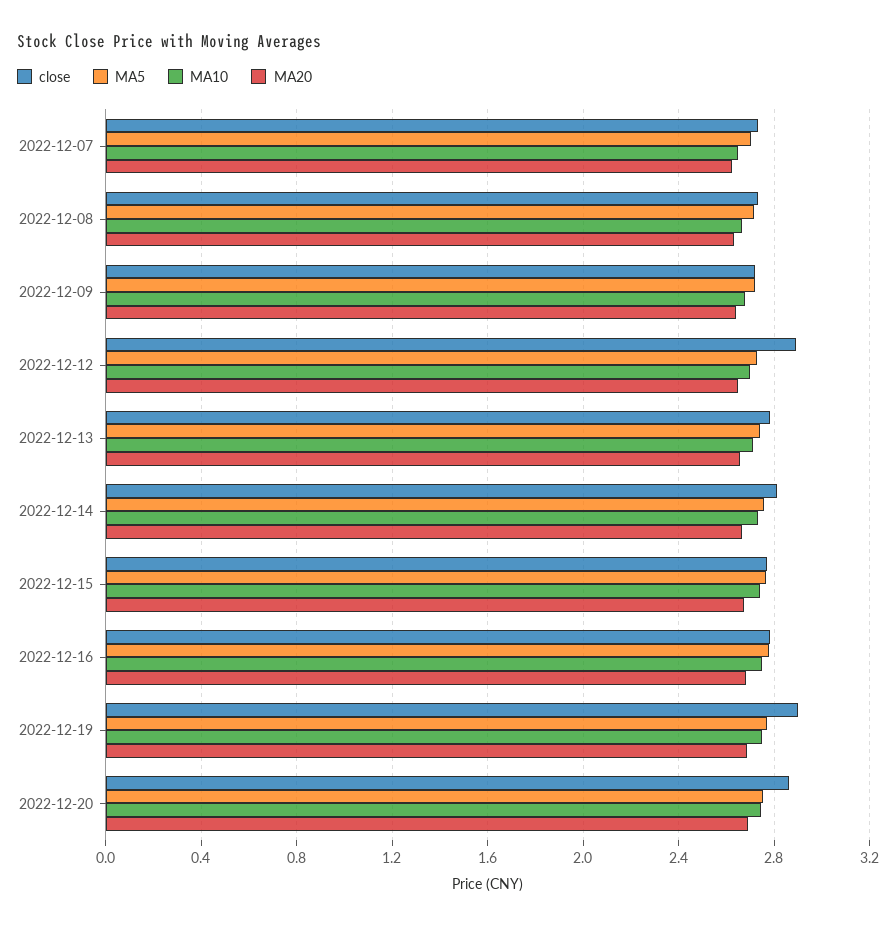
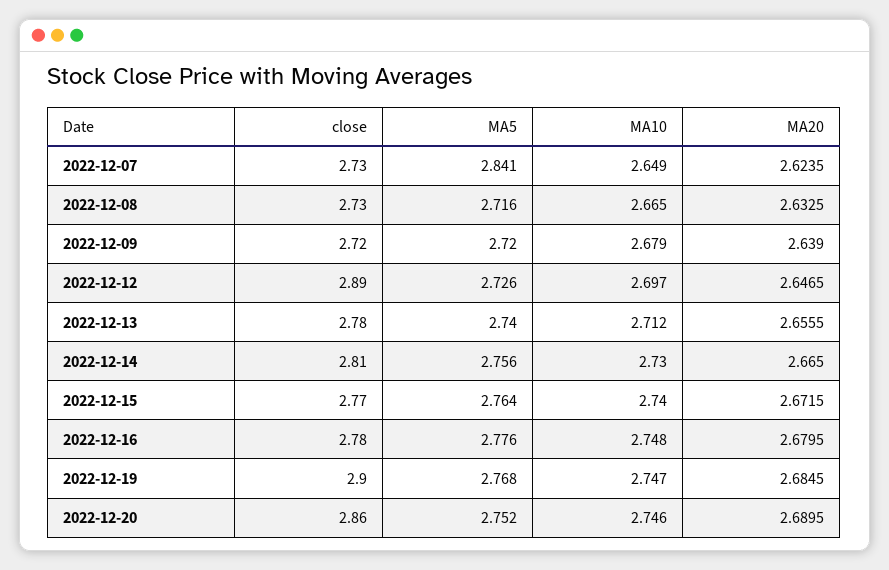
MA5, 2022-12-07: 2.7 -> 2.841

